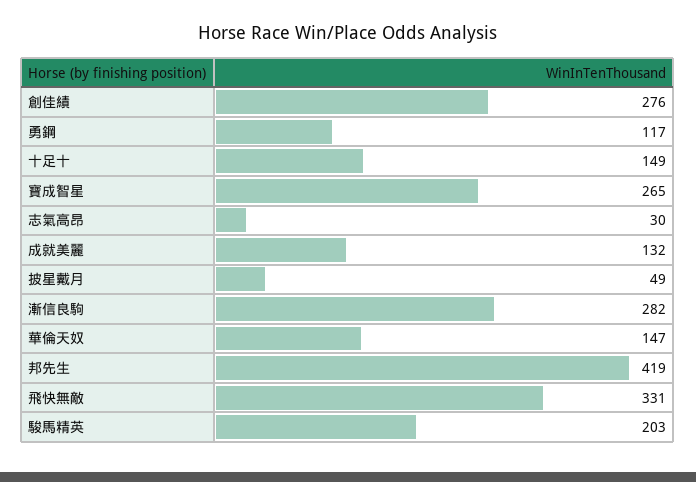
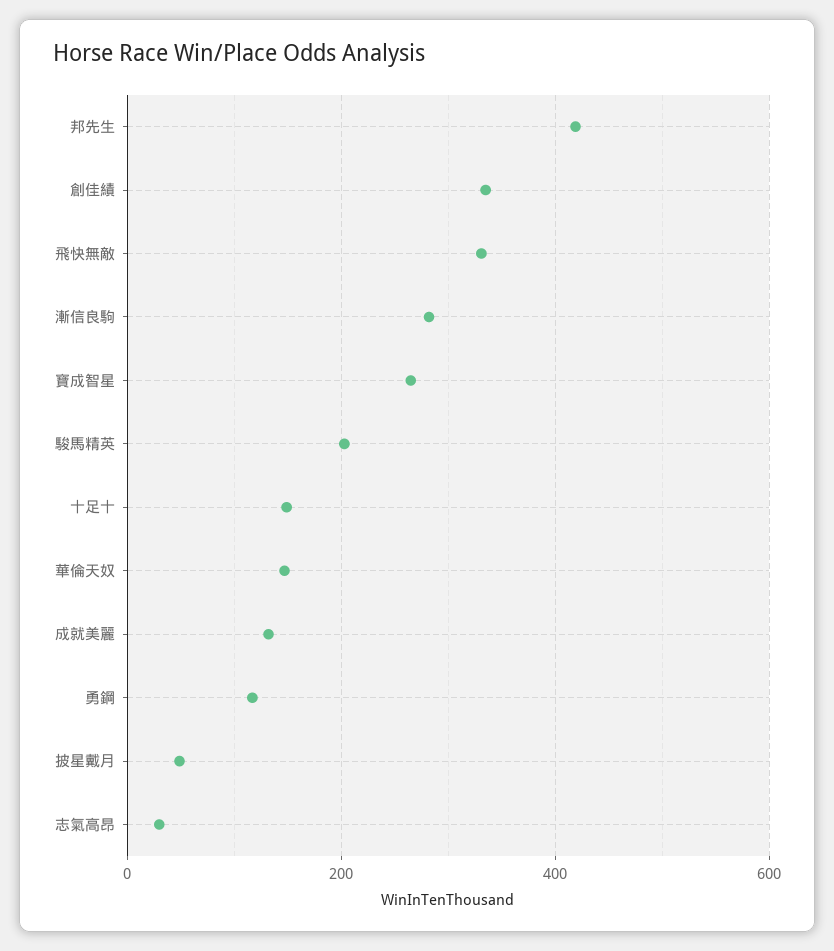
創佳績: 276 -> 340

